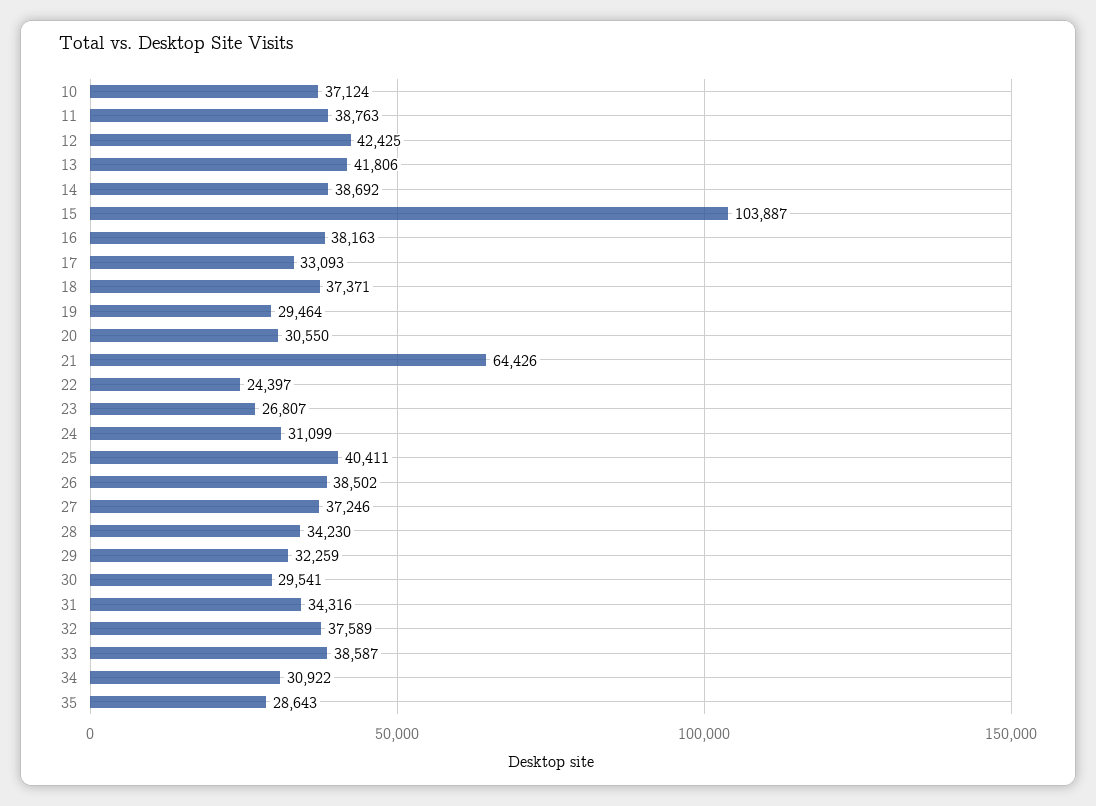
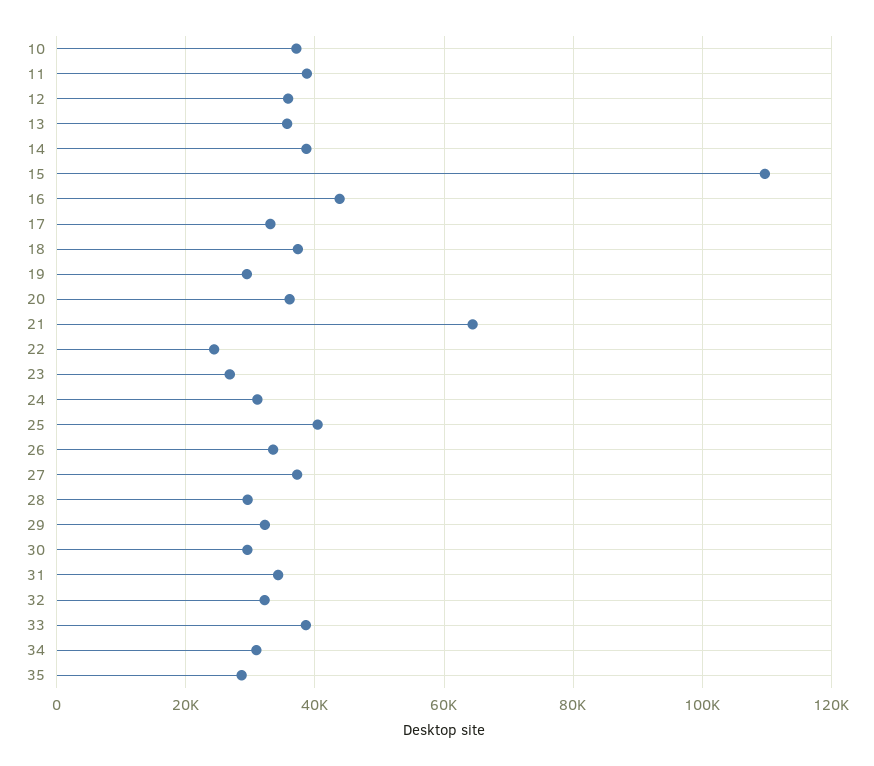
12: 42425 -> 36000
13: 41806 -> 36000
15: 103887 -> 110000
16: 38163 -> 44000
20: 30550 -> 36000
26: 38502 -> 34000
28: 34230 -> 30000
32: 37589 -> 32000

